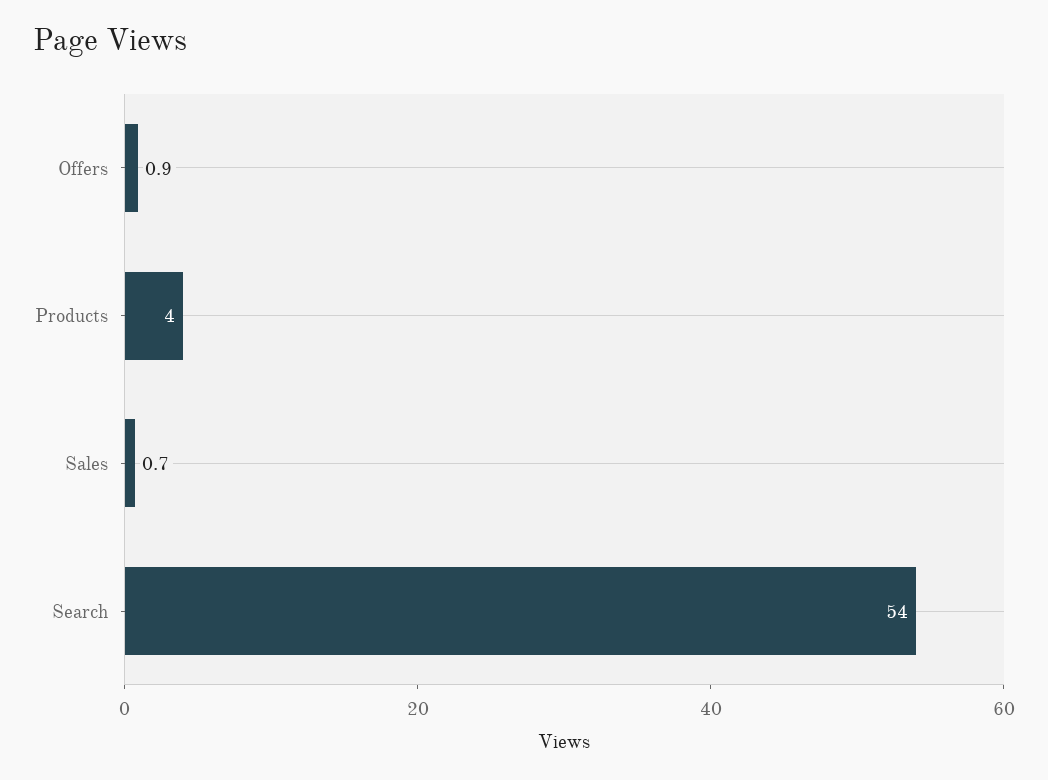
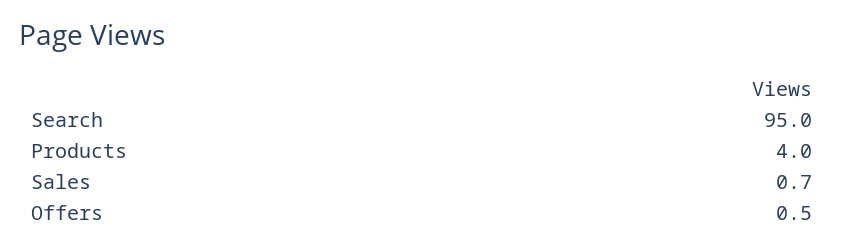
Offers: 0.9 -> 0.5
Search: 54 -> 95

